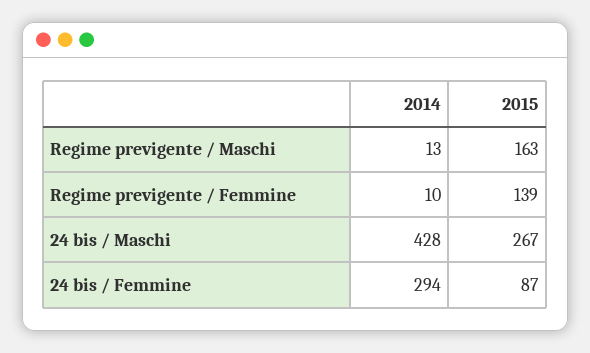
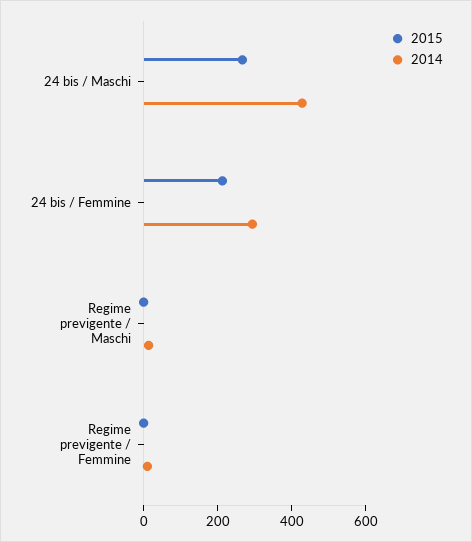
2015, Regime previgente / Maschi: 163 -> 0
2015, Regime previgente / Femmine: 139 -> 0
2015, 24 bis / Femmine: 87 -> 200

